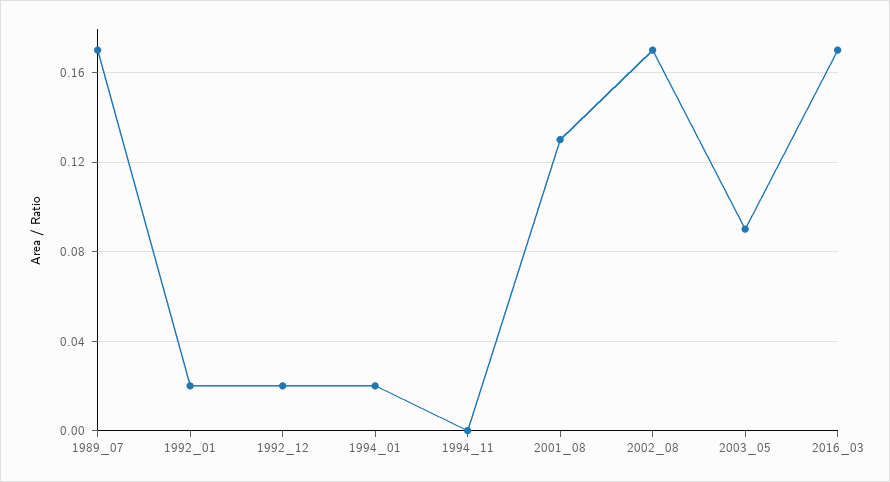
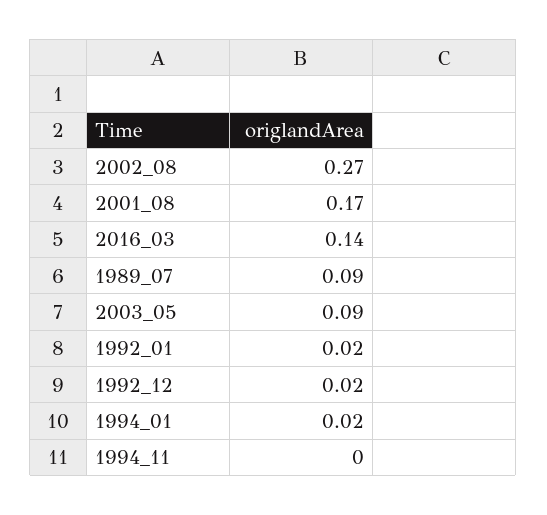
1989_07: 0.17 -> 0.09
2001_08: 0.13 -> 0.17
2002_08: 0.17 -> 0.27
2016_03: 0.17 -> 0.14

